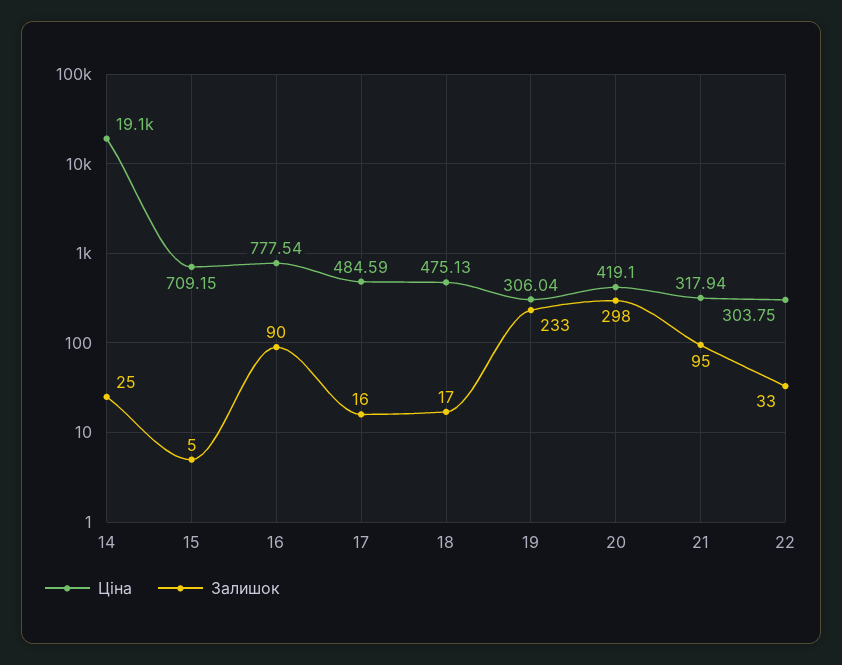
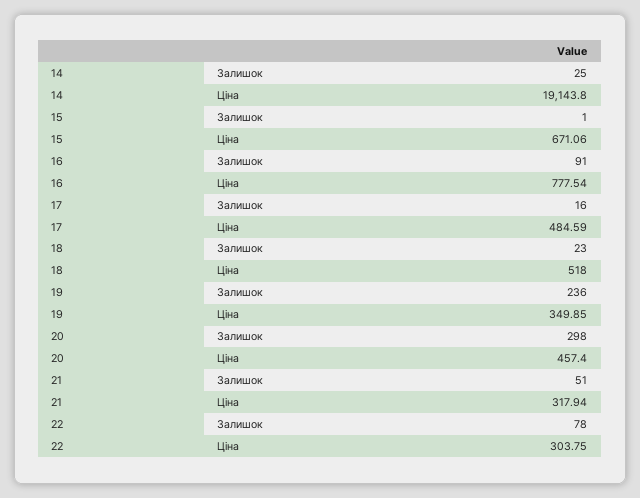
Ціна, 15: 709.15 -> 671.06
Залишок, 15: 5 -> 1
Залишок, 16: 90 -> 91
Ціна, 18: 475.13 -> 518
Залишок, 18: 17 -> 23
Ціна, 19: 306.04 -> 349.85
Залишок, 19: 233 -> 236
Ціна, 20: 419.1 -> 457.4
Залишок, 21: 95 -> 51
Залишок, 22: 33 -> 78

